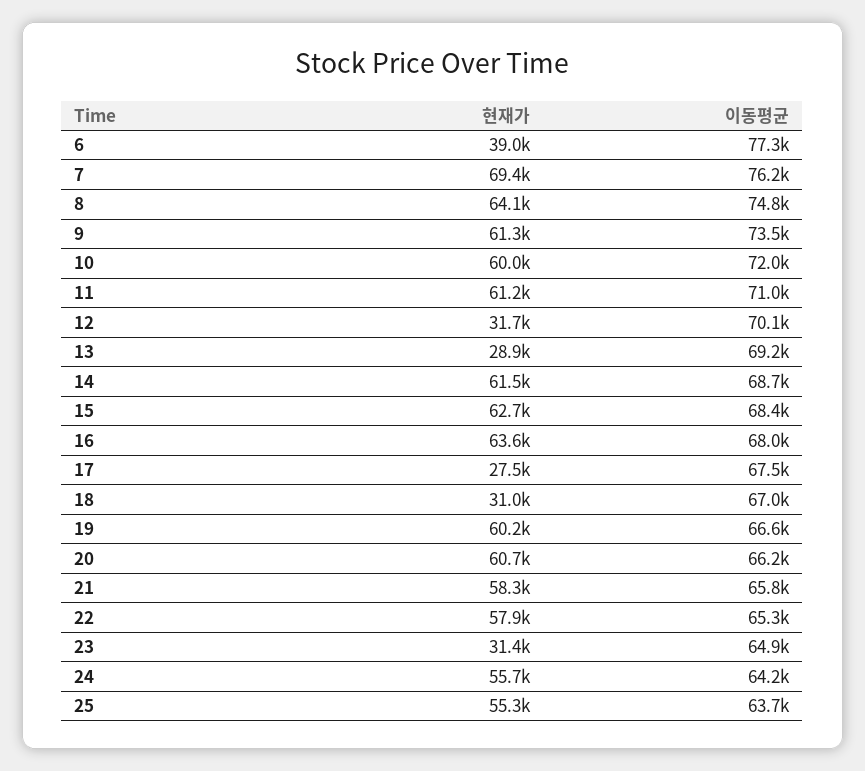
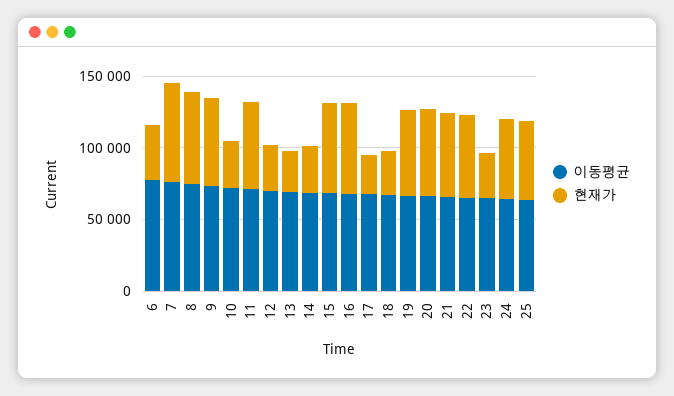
현재가, 10: 60000 -> 30000
현재가, 14: 61500 -> 30000

